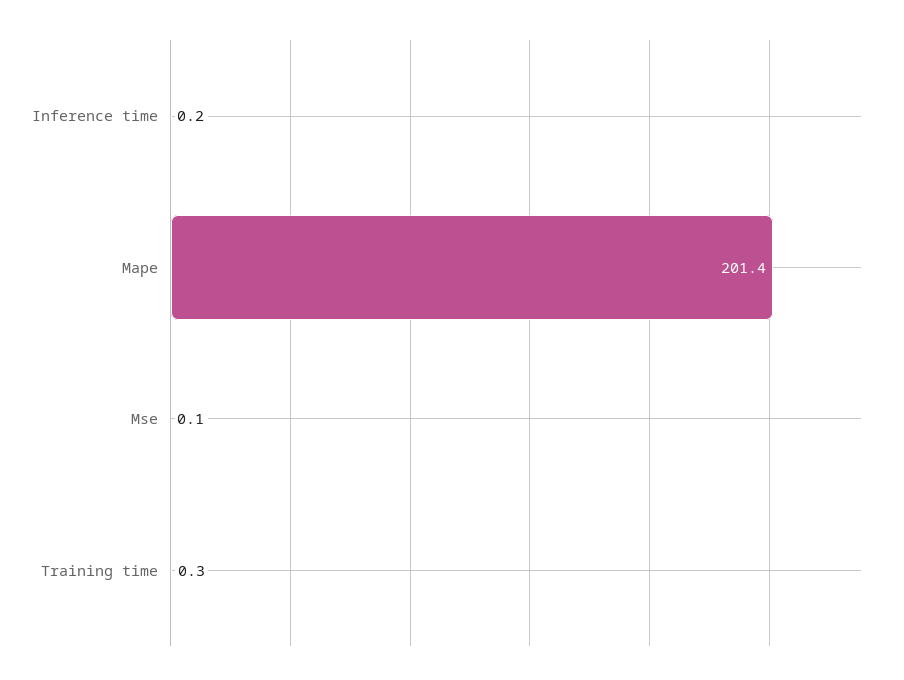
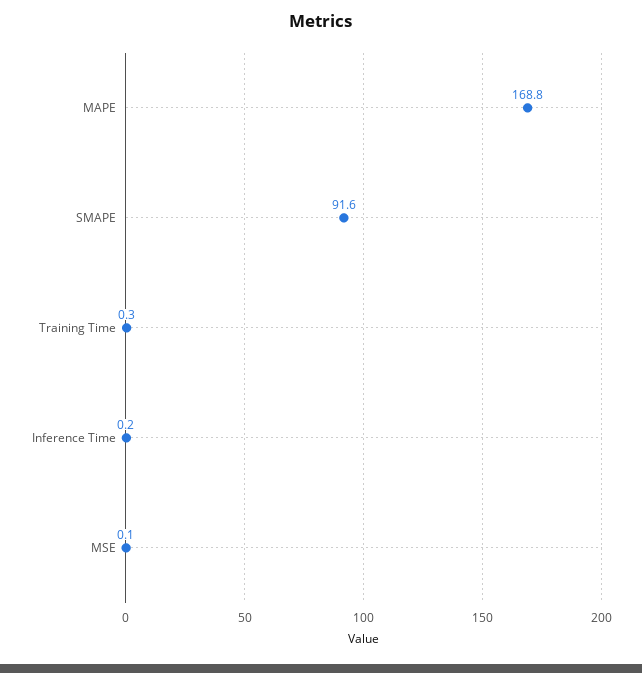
Mape: 201.4 -> 168.8
SMAPE: none -> 91.6

